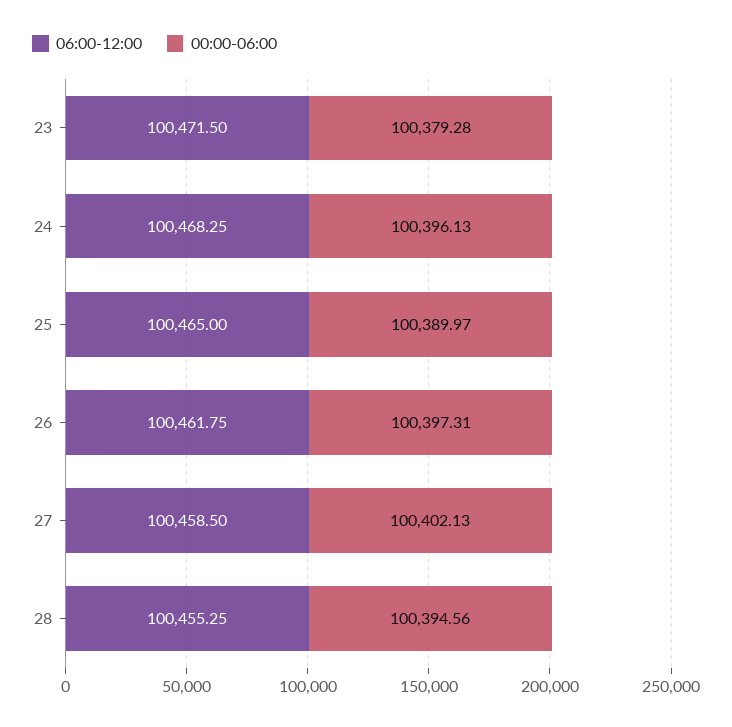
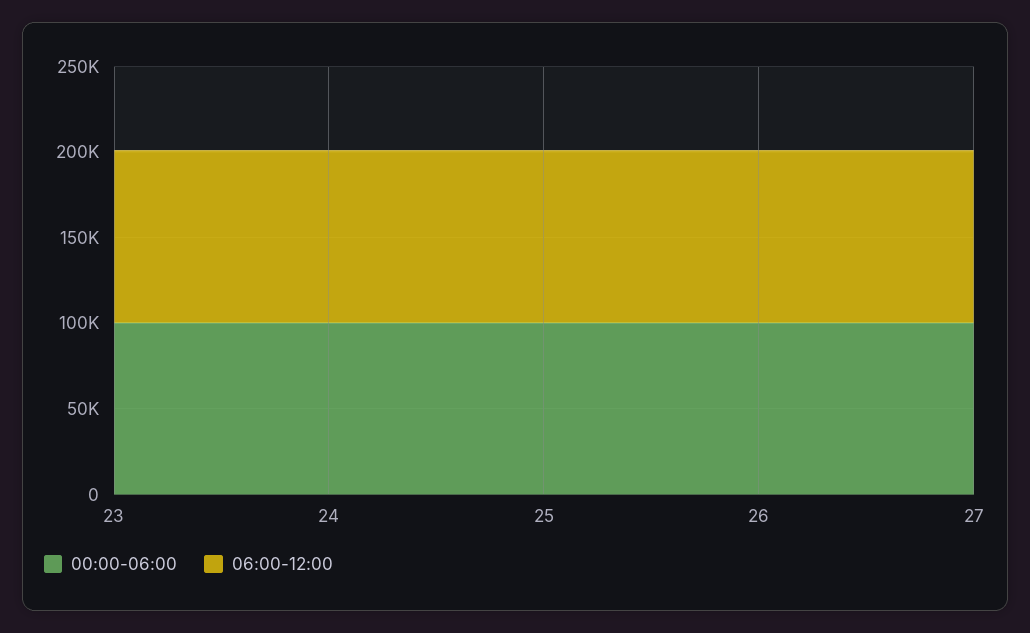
06:00-12:00, 28: 100455.25 -> none
00:00-06:00, 28: 100394.56 -> none

